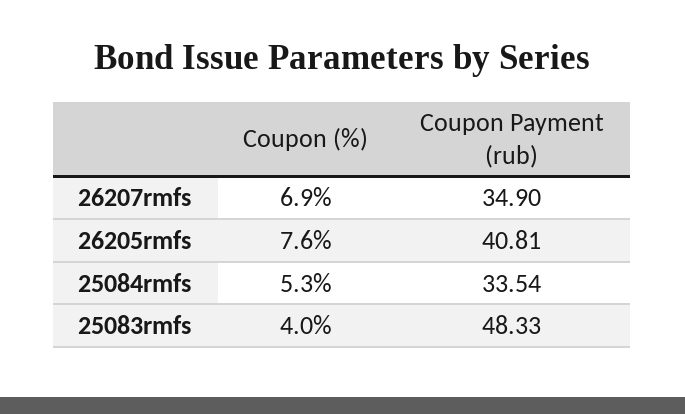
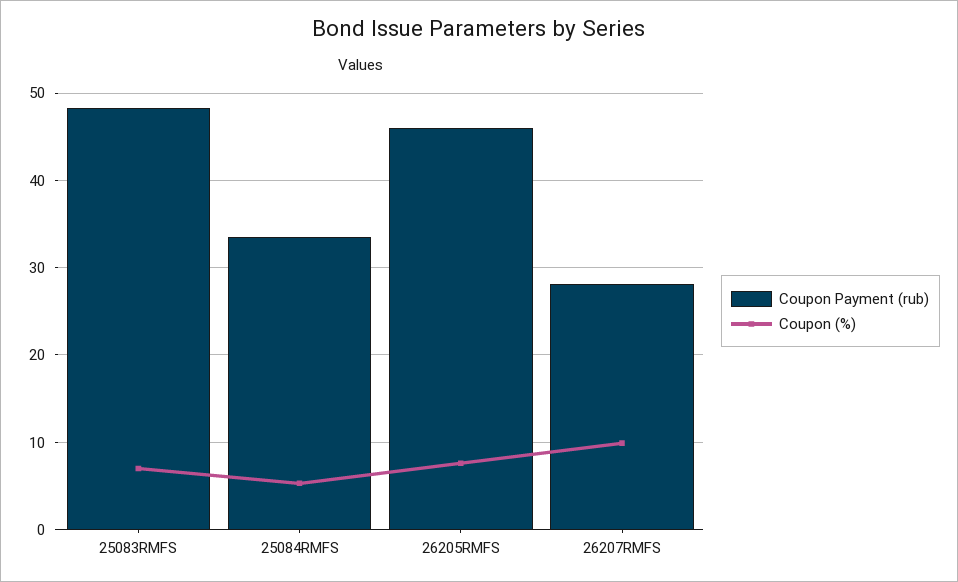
Coupon (%), 26207rmfs: 6.9 -> 10
Coupon Payment (rub), 26207rmfs: 34.9 -> 28
Coupon Payment (rub), 26205rmfs: 40.81 -> 46
Coupon (%), 25083rmfs: 4 -> 7

